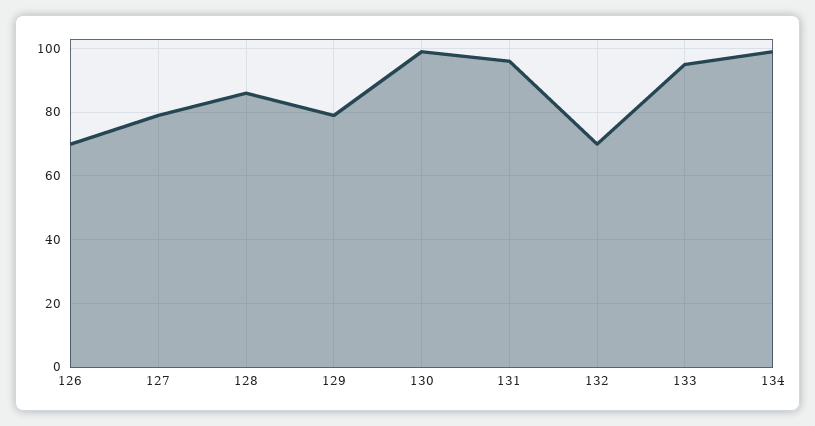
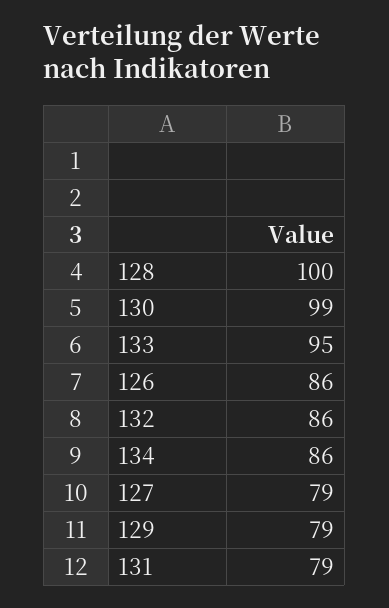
126: 70 -> 86
128: 85 -> 100
131: 95 -> 79
132: 70 -> 86
134: 100 -> 86

